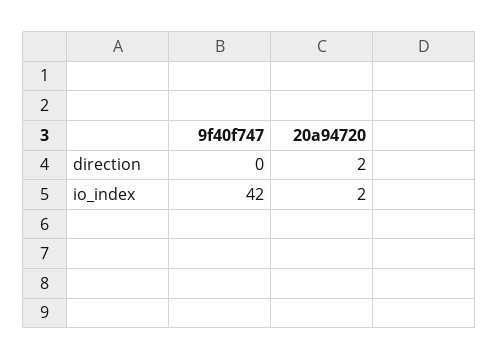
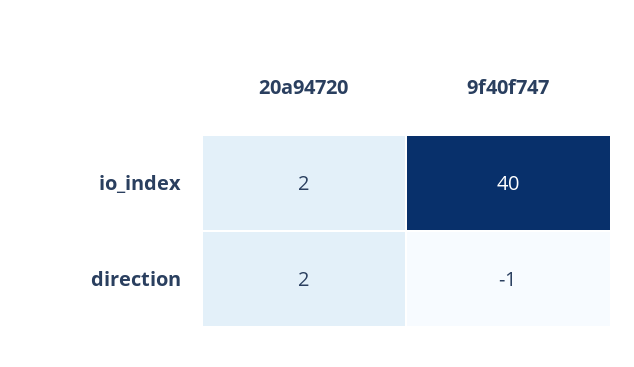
9f40f747, direction: 0 -> -1
9f40f747, io_index: 42 -> 40

